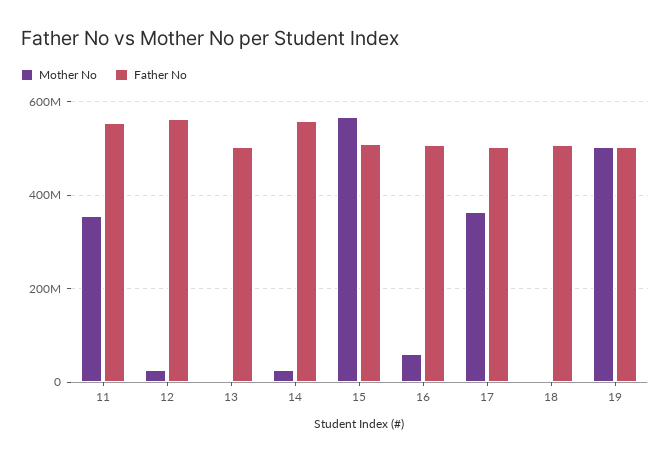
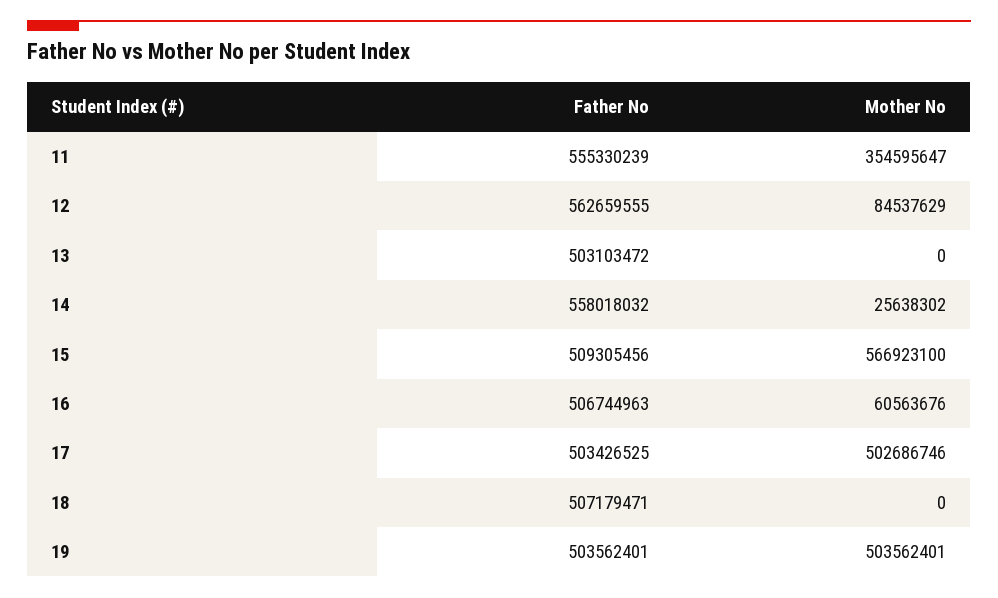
Mother No, 12: 20000000 -> 84537629
Mother No, 17: 360000000 -> 502686746

